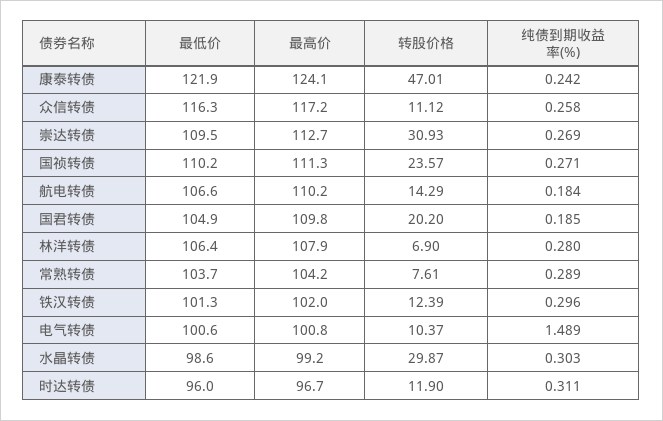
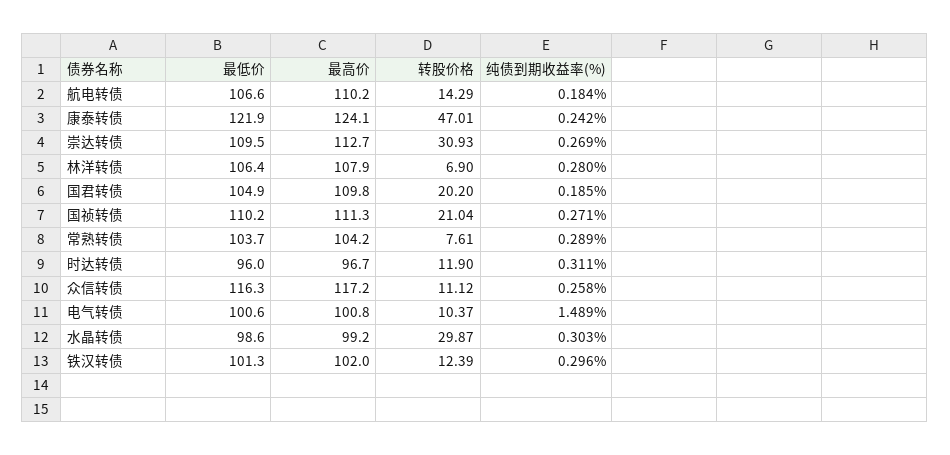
转股价格, 国祯转债: 23.57 -> 21.04

